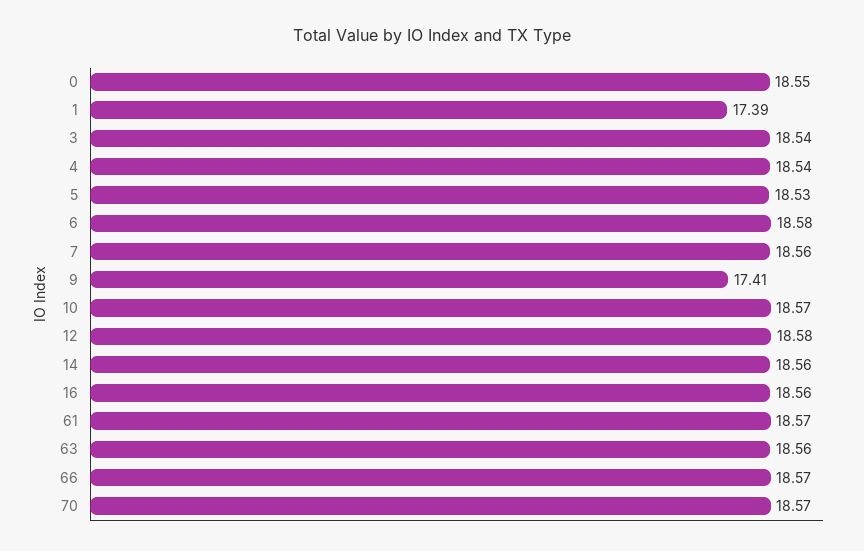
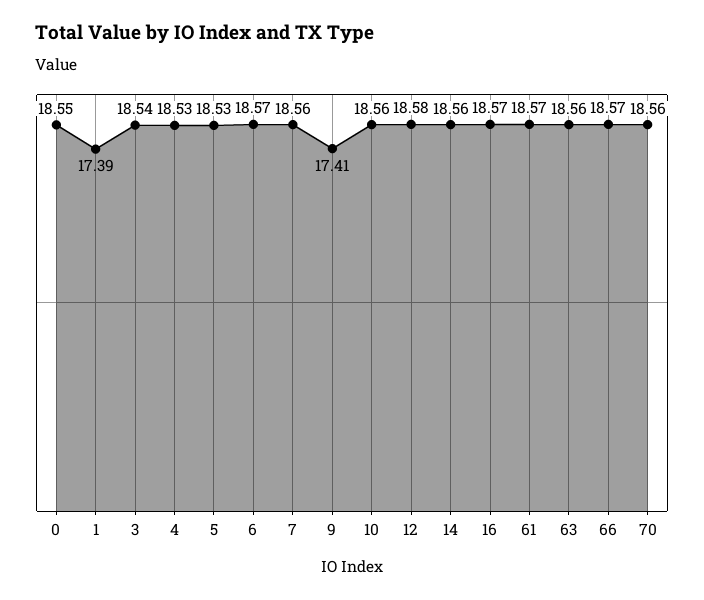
4: 18.54 -> 18.53
6: 18.58 -> 18.57
10: 18.57 -> 18.56
16: 18.56 -> 18.57
70: 18.57 -> 18.56

